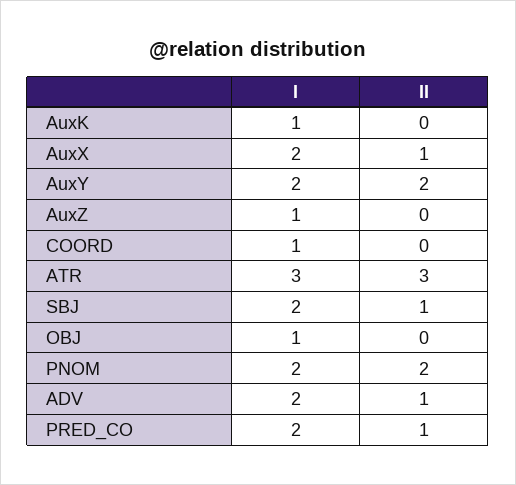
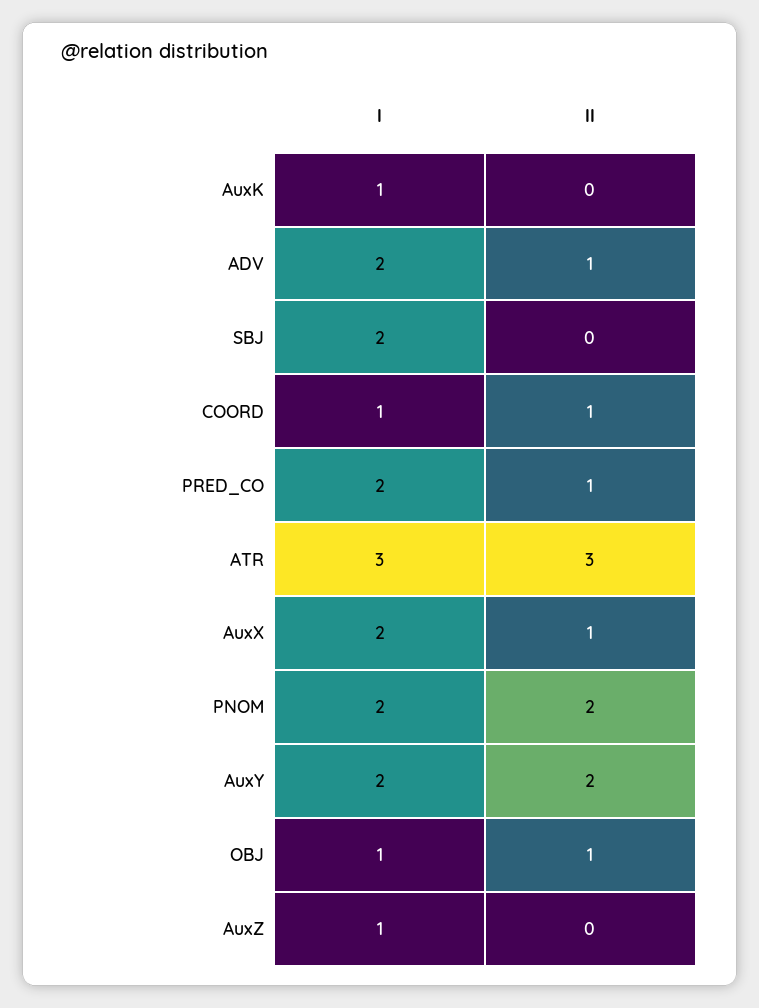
II, COORD: 0 -> 1
II, SBJ: 1 -> 0
II, OBJ: 0 -> 1

